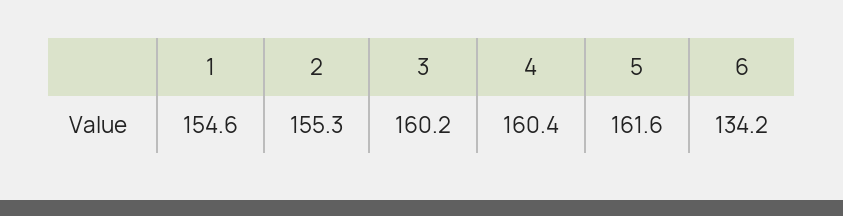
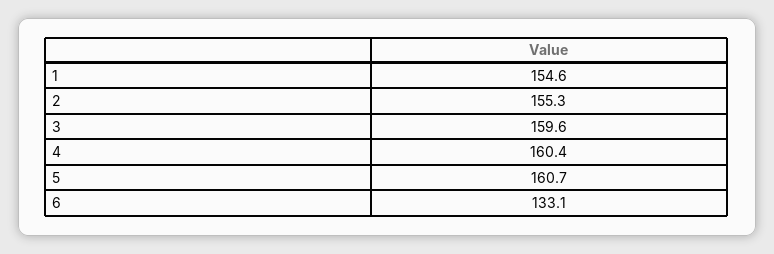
3: 160.2 -> 159.6
5: 161.6 -> 160.7
6: 134.2 -> 133.1

